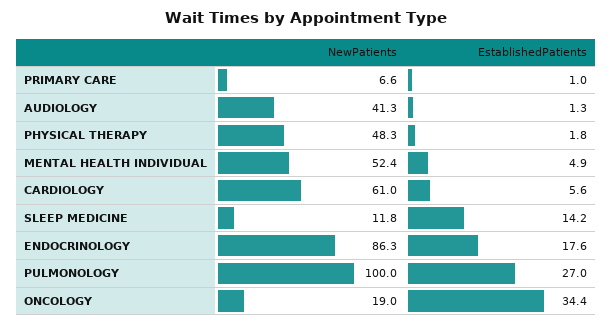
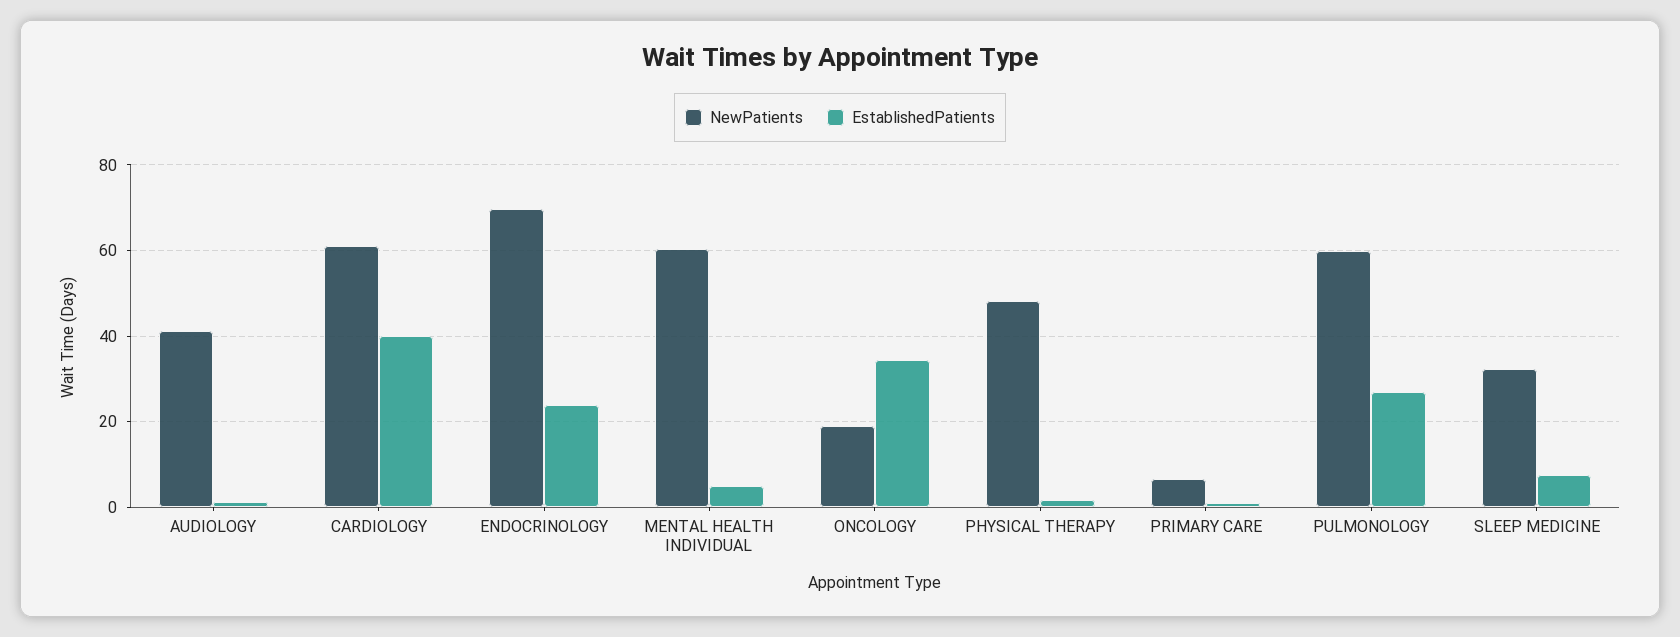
NewPatients, MENTAL HEALTH INDIVIDUAL: 52.4 -> 60
EstablishedPatients, CARDIOLOGY: 5.6 -> 40
NewPatients, SLEEP MEDICINE: 11.8 -> 32
EstablishedPatients, SLEEP MEDICINE: 14.2 -> 8
NewPatients, ENDOCRINOLOGY: 86.3 -> 70
EstablishedPatients, ENDOCRINOLOGY: 17.6 -> 24
NewPatients, PULMONOLOGY: 100 -> 60

